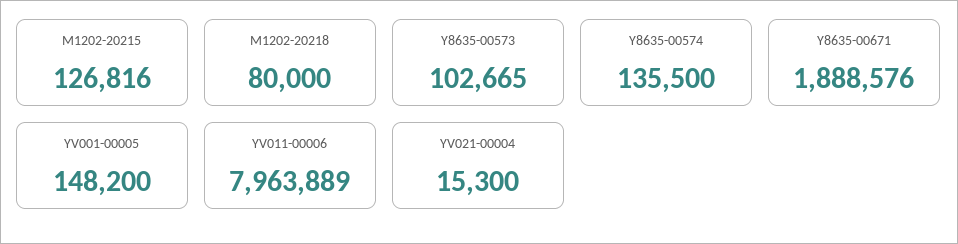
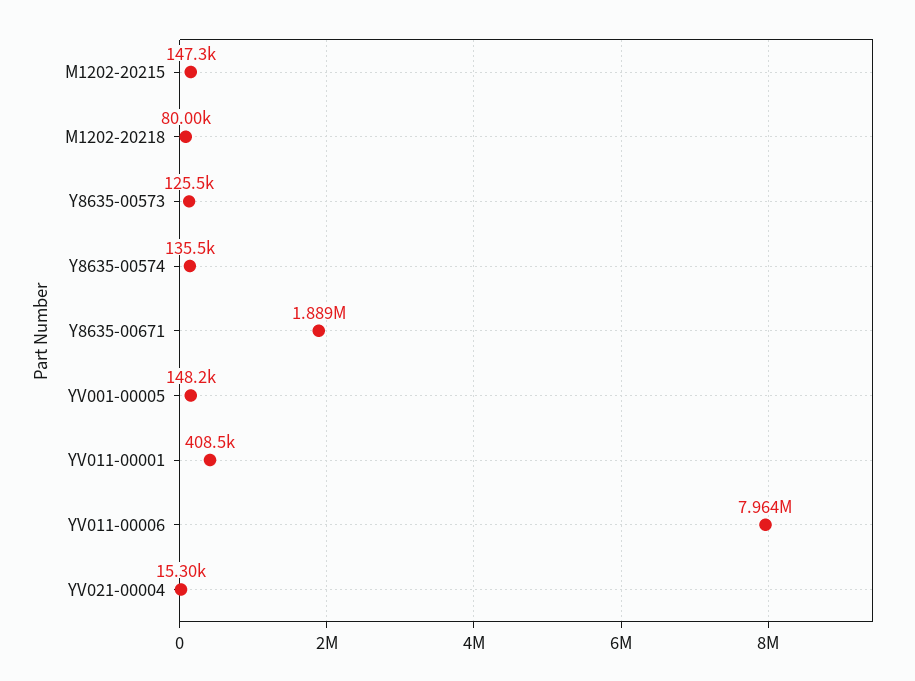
M1202-20215: 126816 -> 147300
Y8635-00573: 102665 -> 125500
YV011-00001: none -> 408500

